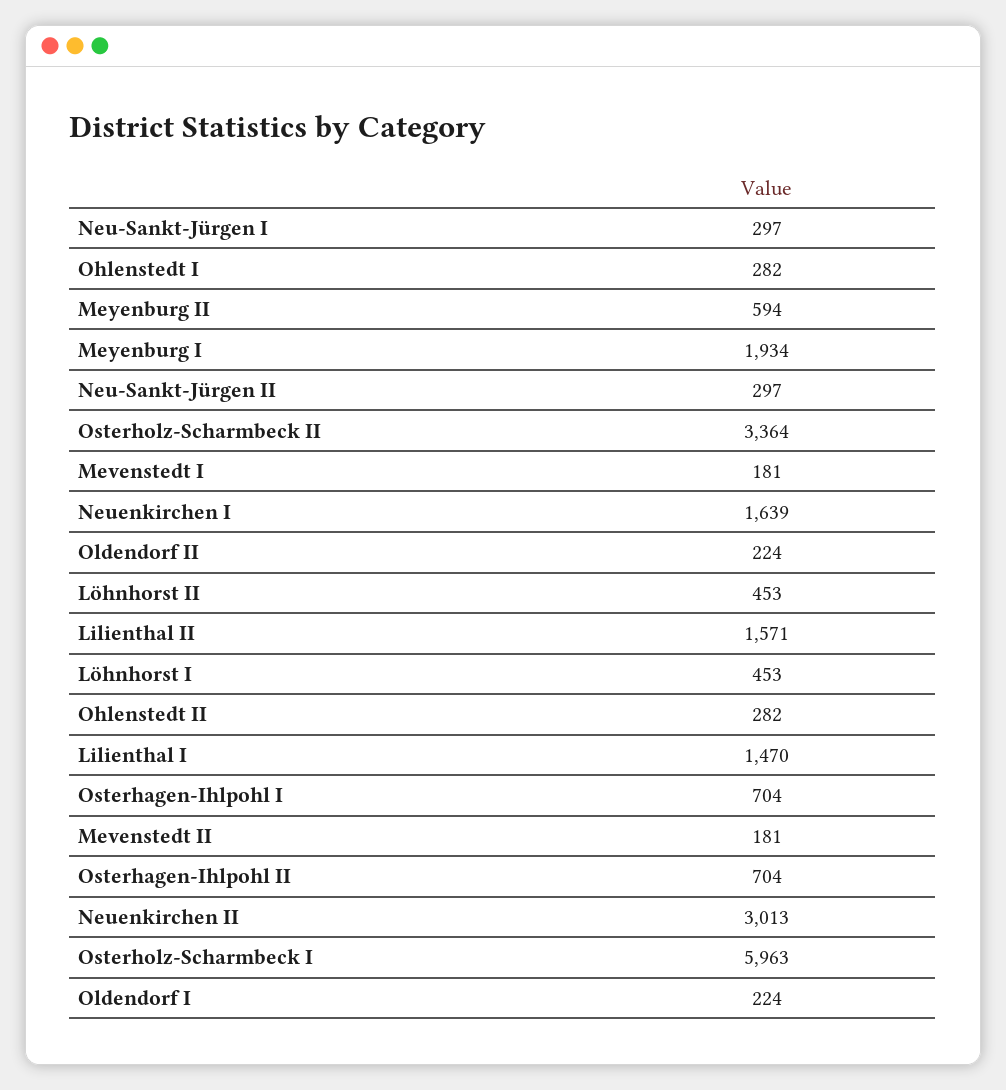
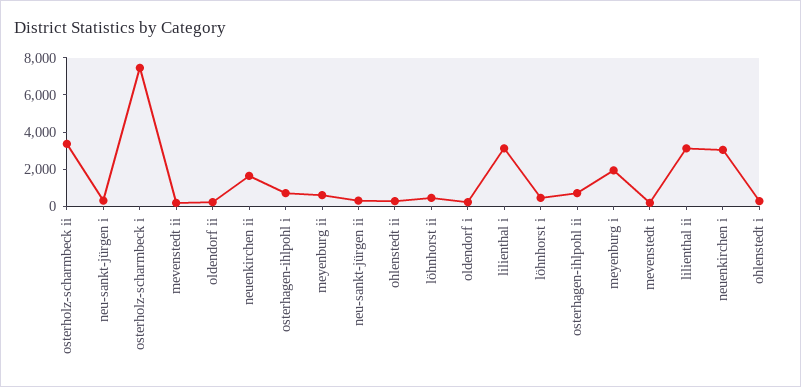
Neuenkirchen I: 1639 -> 3000
Lilienthal II: 1571 -> 3000
Lilienthal I: 1470 -> 3000
Neuenkirchen II: 3013 -> 1500
Osterholz-Scharmbeck I: 5963 -> 7500

